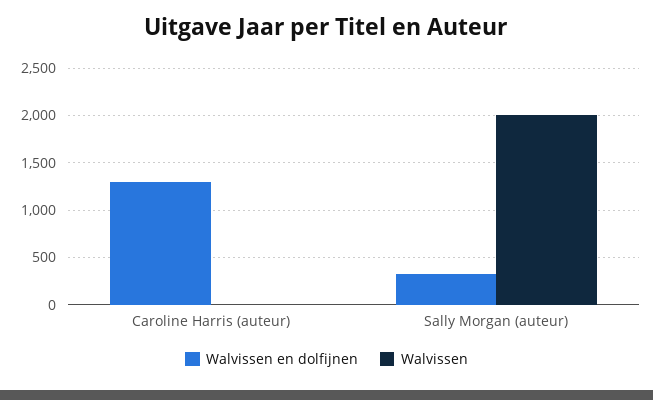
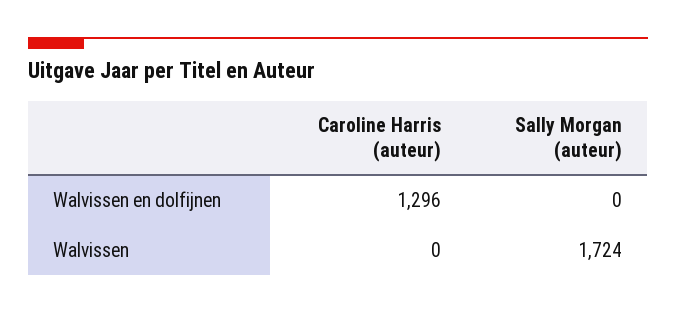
Walvissen en dolfijnen, Sally Morgan (auteur): 300 -> 0
Walvissen, Sally Morgan (auteur): 2000 -> 1724

